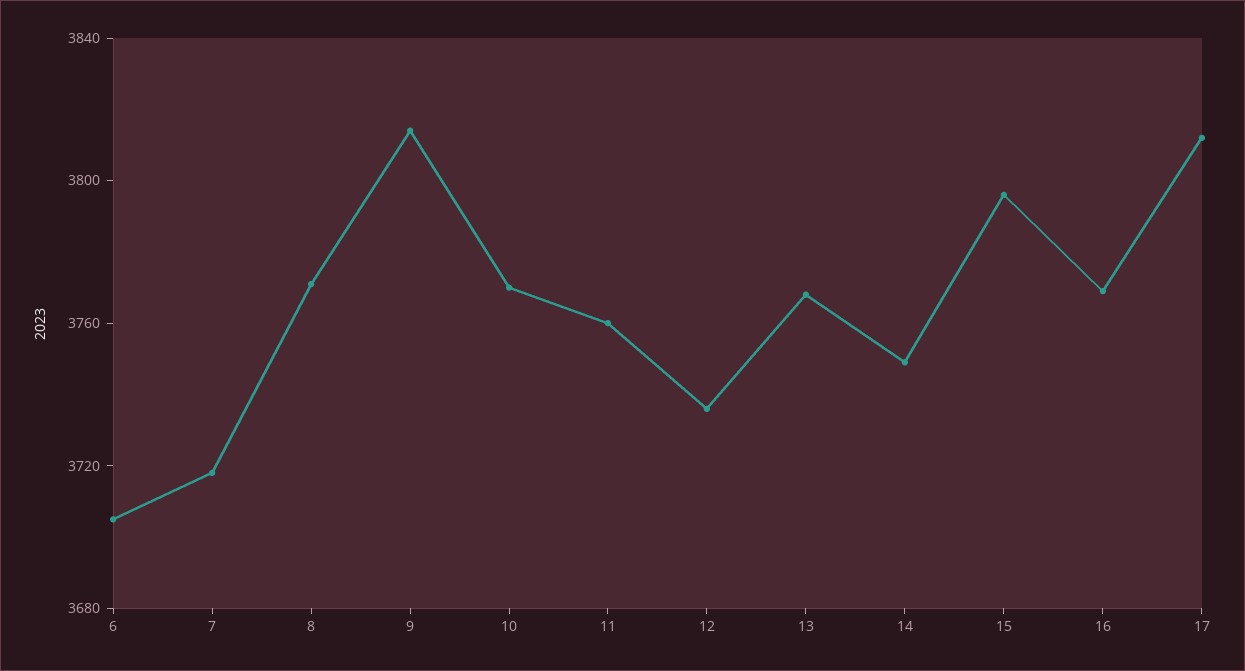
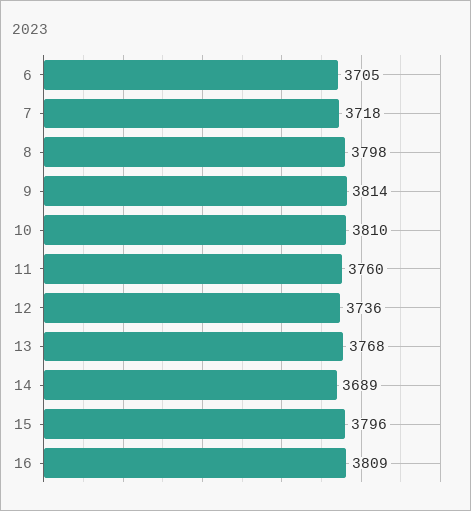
8: 3770 -> 3798
10: 3770 -> 3810
14: 3750 -> 3689
16: 3770 -> 3809
17: 3810 -> none

